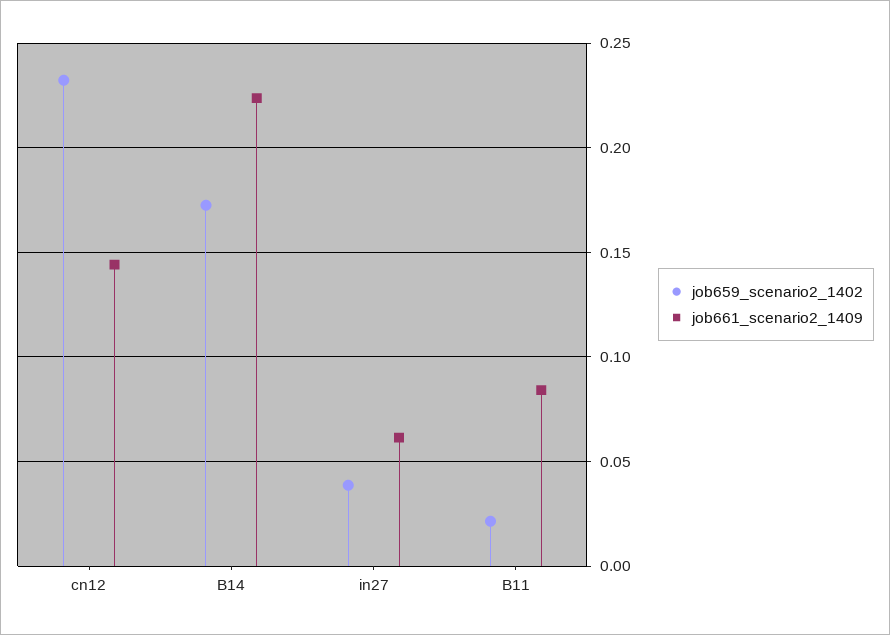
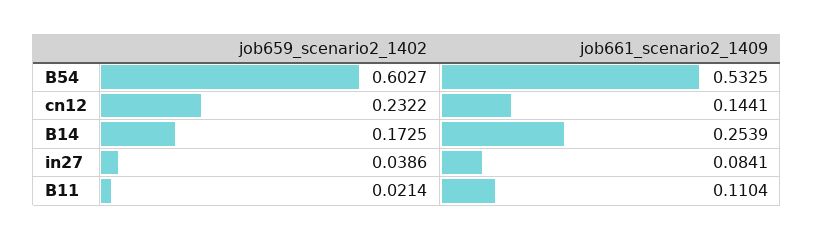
job661_scenario2_1409, B14: 0.225 -> 0.2539
job661_scenario2_1409, in27: 0.06 -> 0.0841
job661_scenario2_1409, B11: 0.085 -> 0.1104
job659_scenario2_1402, B54: none -> 0.6027
job661_scenario2_1409, B54: none -> 0.5325

